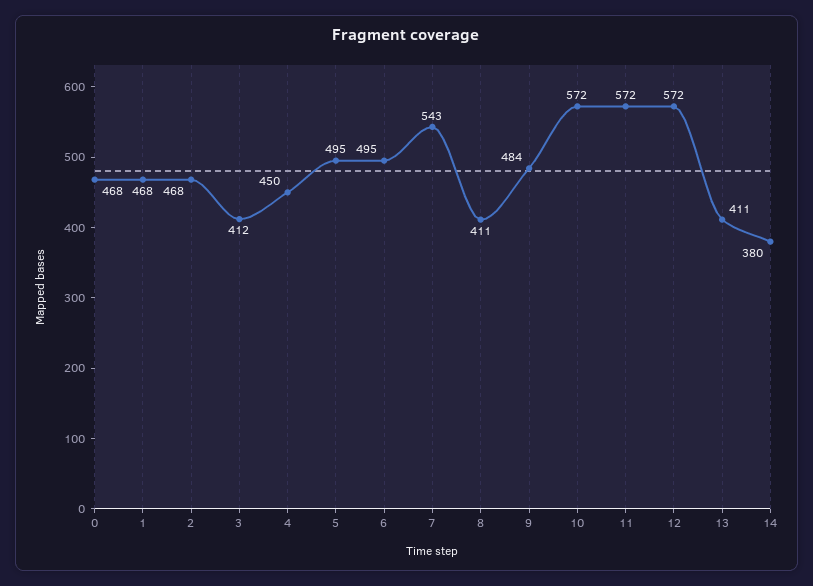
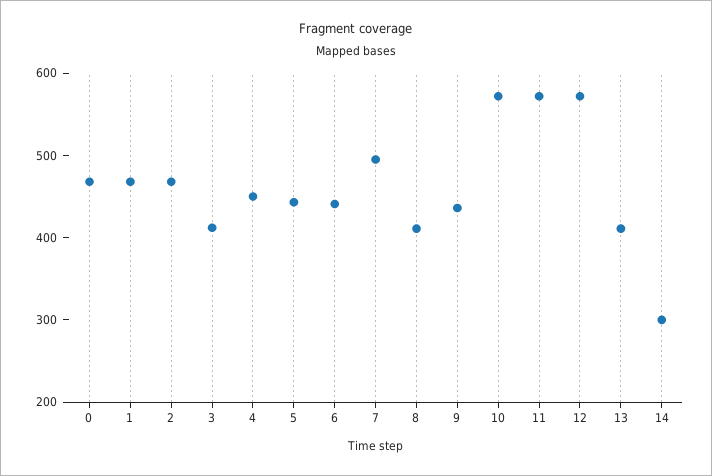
5: 495 -> 440
6: 495 -> 440
7: 543 -> 500
9: 484 -> 440
14: 380 -> 300

